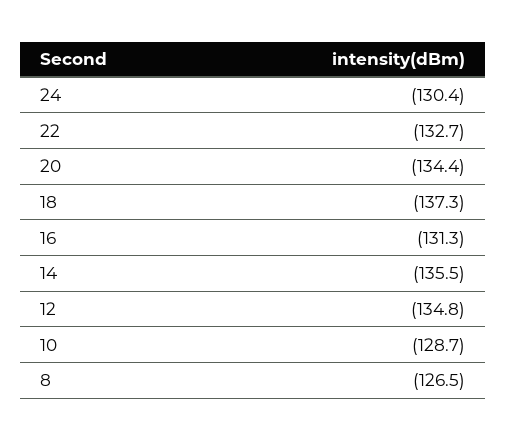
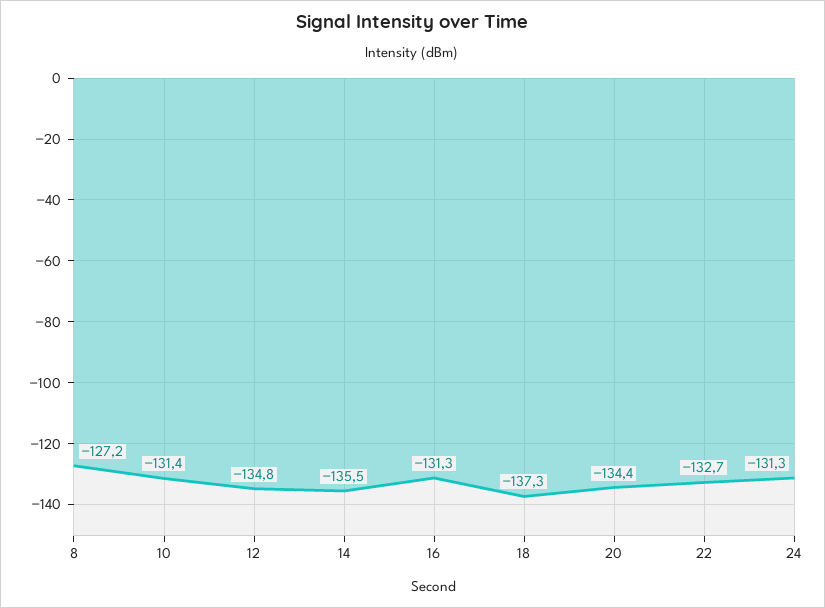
24: -130.4 -> -131.3
10: -128.7 -> -131.4
8: -126.5 -> -127.2

